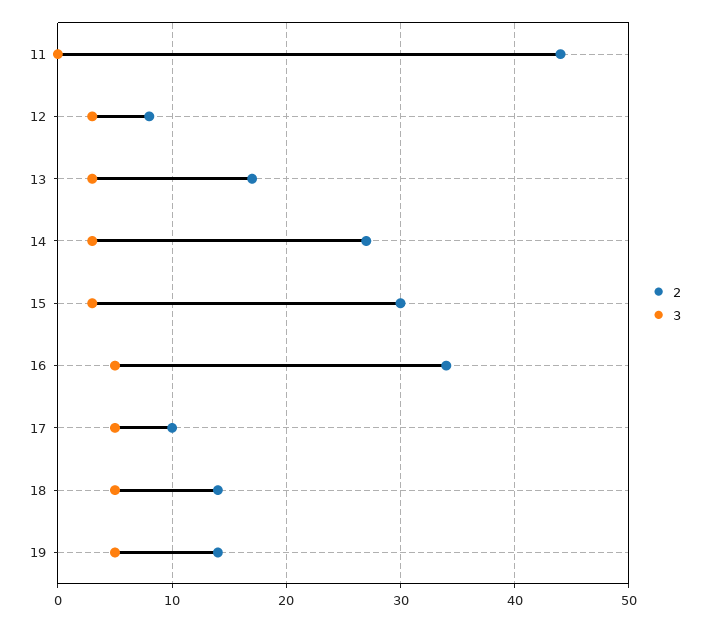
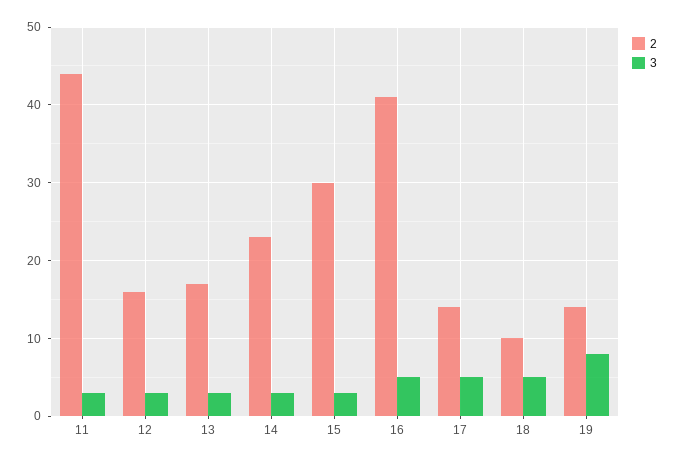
3, 11: 0 -> 3
2, 12: 8 -> 16
2, 14: 27 -> 23
2, 16: 34 -> 41
2, 17: 10 -> 14
2, 18: 14 -> 10
3, 19: 5 -> 8

